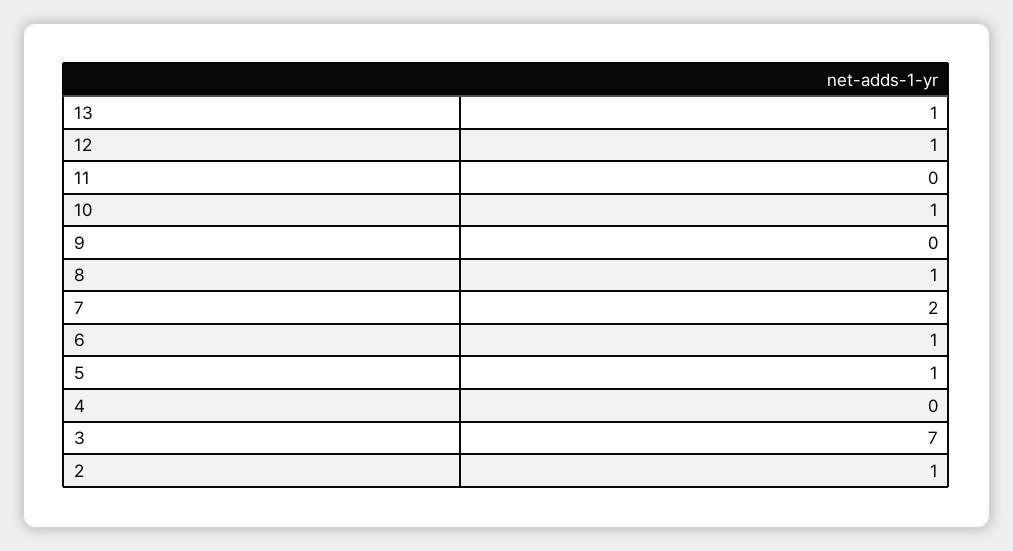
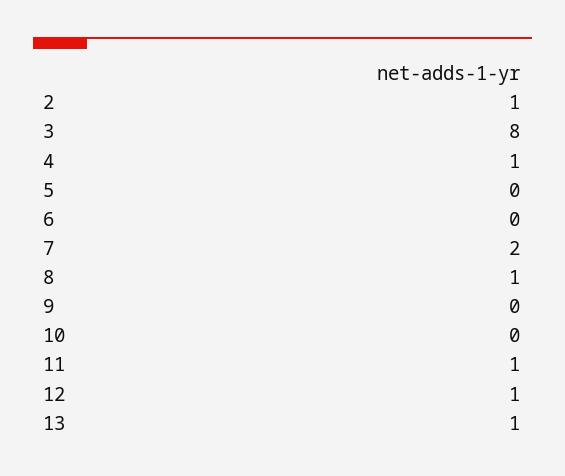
11: 0 -> 1
10: 1 -> 0
6: 1 -> 0
5: 1 -> 0
4: 0 -> 1
3: 7 -> 8

